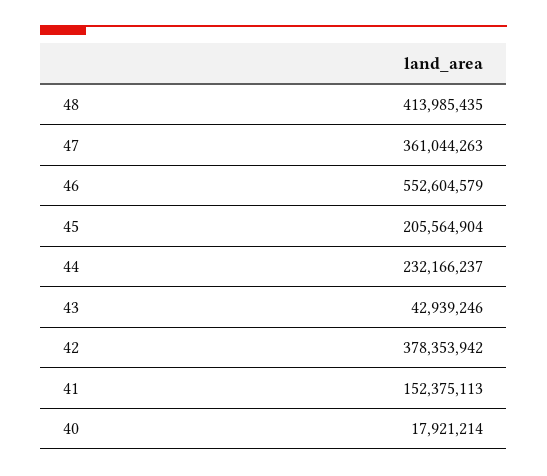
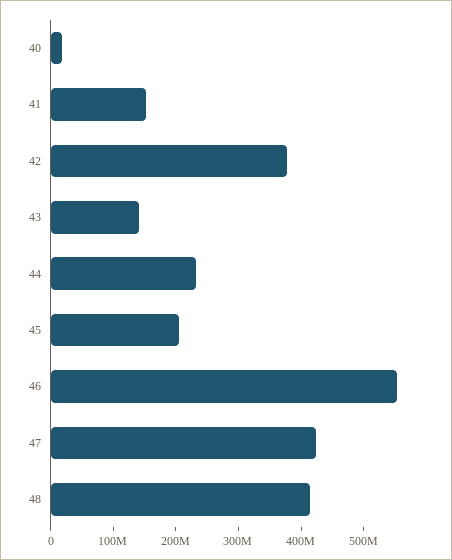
47: 361044263 -> 420000000
43: 42939246 -> 140000000

